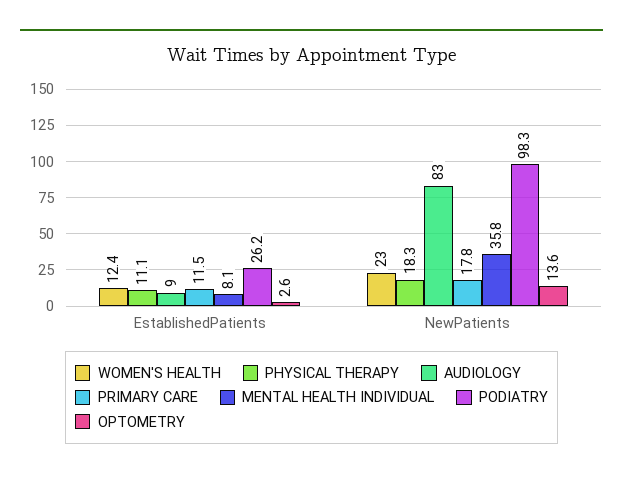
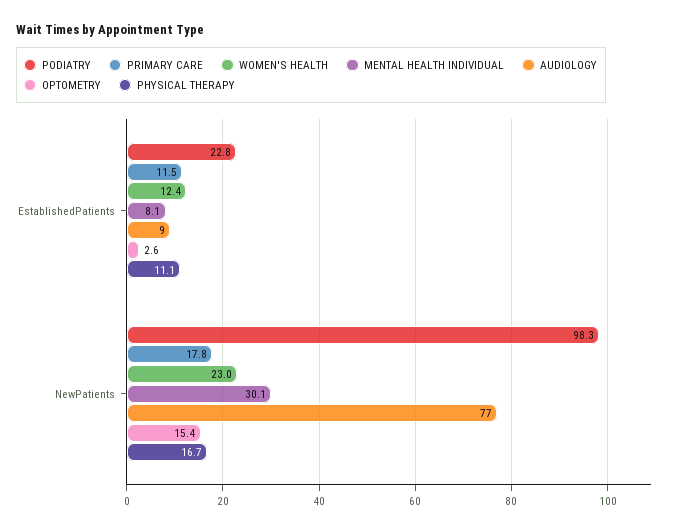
PODIATRY, EstablishedPatients: 26.2 -> 22.8
PHYSICAL THERAPY, NewPatients: 18.3 -> 16.7
AUDIOLOGY, NewPatients: 83 -> 77
MENTAL HEALTH INDIVIDUAL, NewPatients: 35.8 -> 30.1
OPTOMETRY, NewPatients: 13.6 -> 15.4

